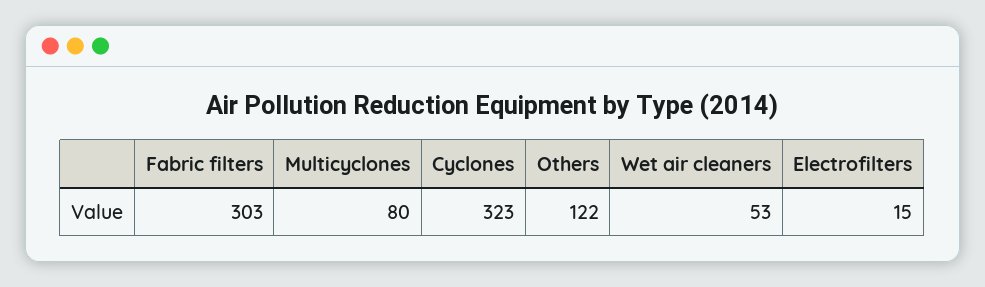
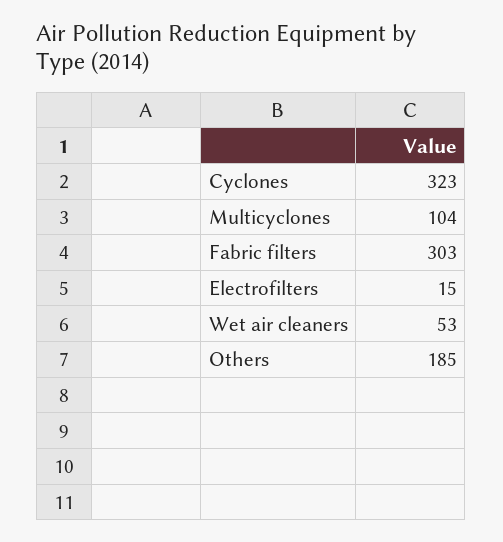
Multicyclones: 80 -> 104
Others: 122 -> 185

